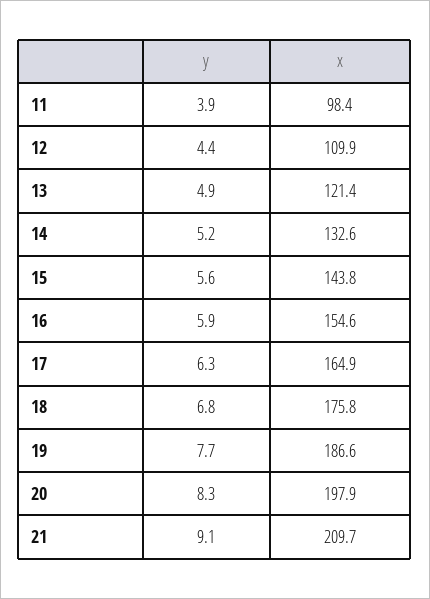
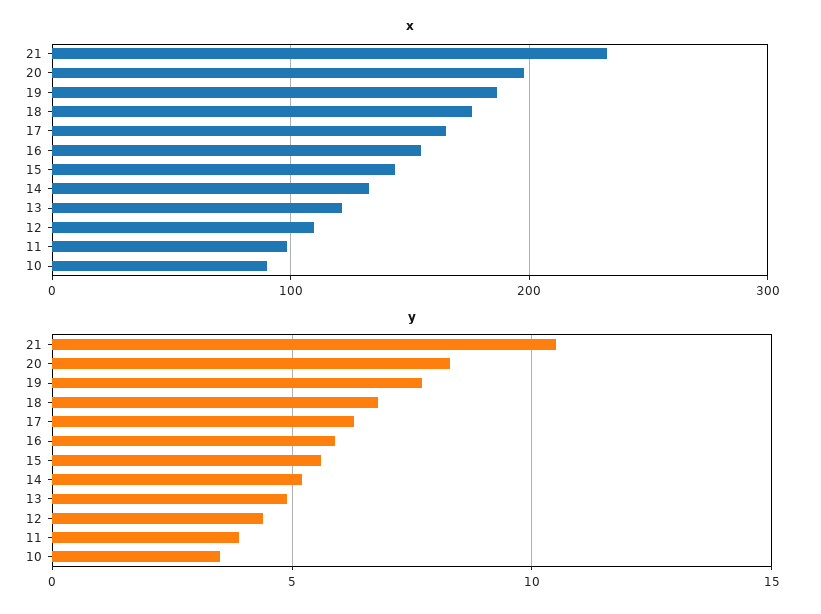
y, 21: 9.1 -> 10.5
x, 21: 209.7 -> 230
x, 10: none -> 90
y, 10: none -> 3.5

